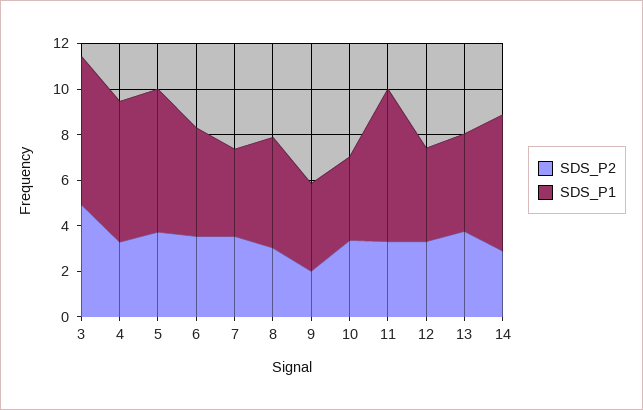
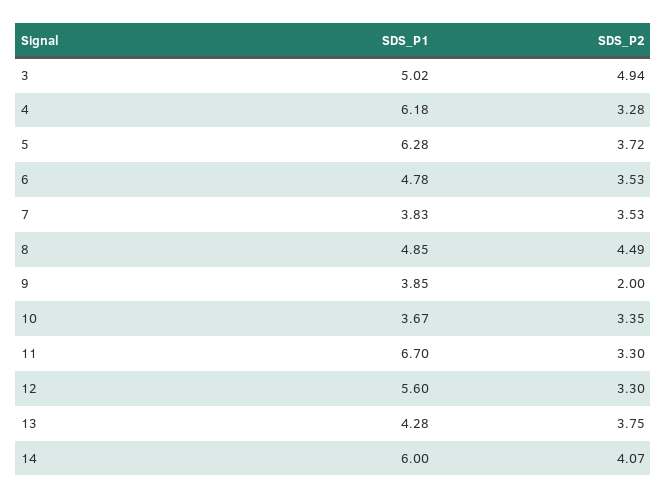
SDS_P1, 3: 6.5 -> 5.02
SDS_P2, 8: 3 -> 4.49
SDS_P1, 12: 4 -> 5.6
SDS_P2, 14: 3 -> 4.07

